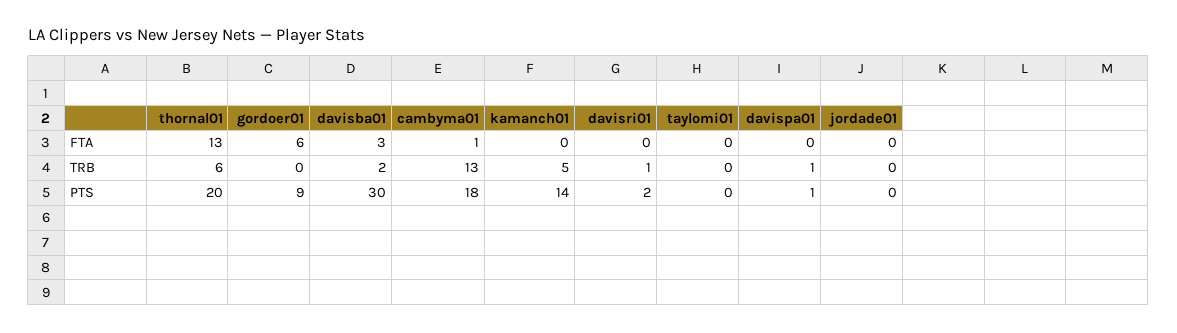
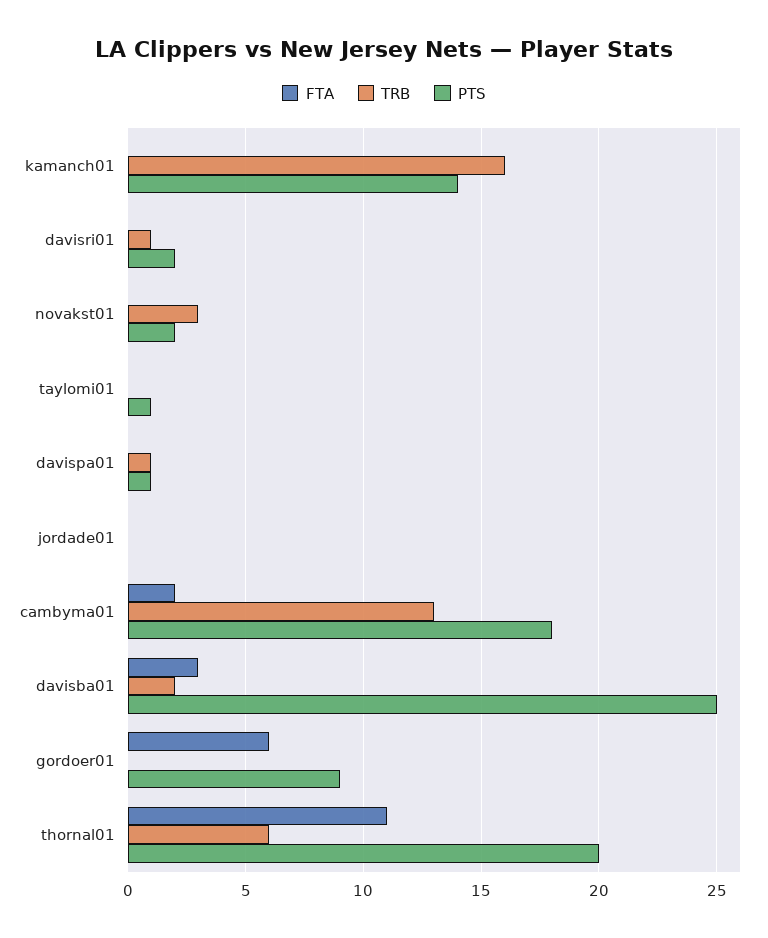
FTA, thornal01: 13 -> 11
FTA, cambyma01: 1 -> 2
TRB, kamanch01: 5 -> 16
PTS, davisba01: 30 -> 25
PTS, taylomi01: 0 -> 1
FTA, novakst01: none -> 0
TRB, novakst01: none -> 3
PTS, novakst01: none -> 2

